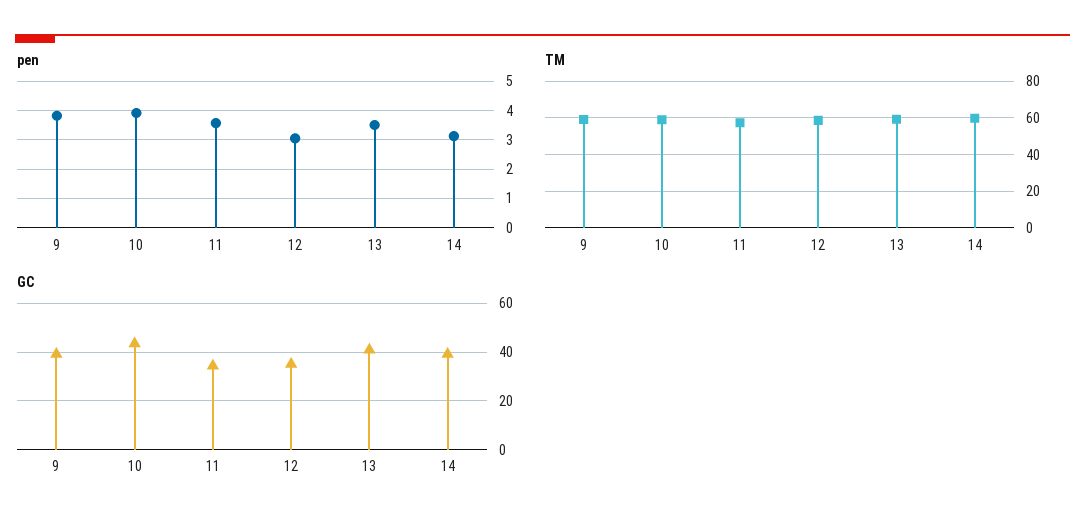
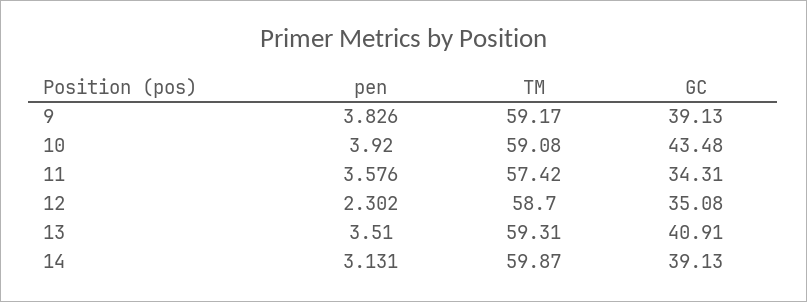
pen, 12: 3 -> 2.302

